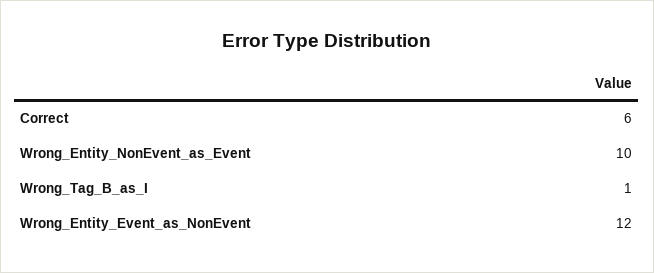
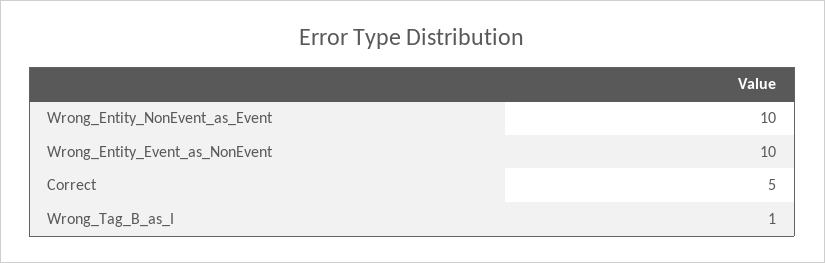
Correct: 6 -> 5
Wrong_Entity_Event_as_NonEvent: 12 -> 10

